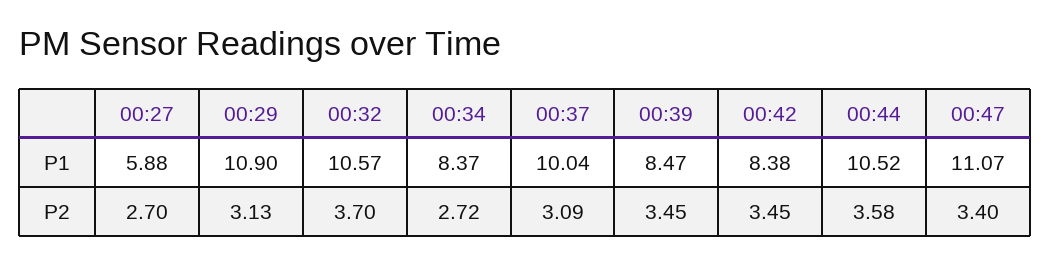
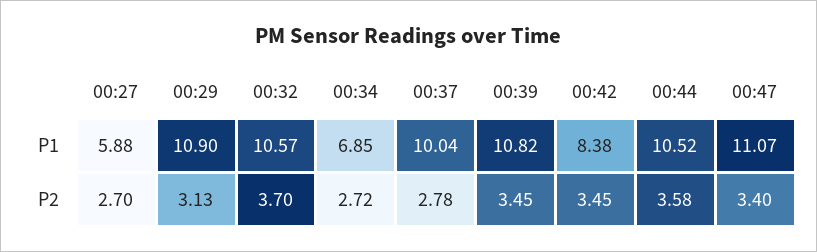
00:34, P1: 8.37 -> 6.85
00:39, P1: 8.47 -> 10.82
00:37, P2: 3.09 -> 2.78

